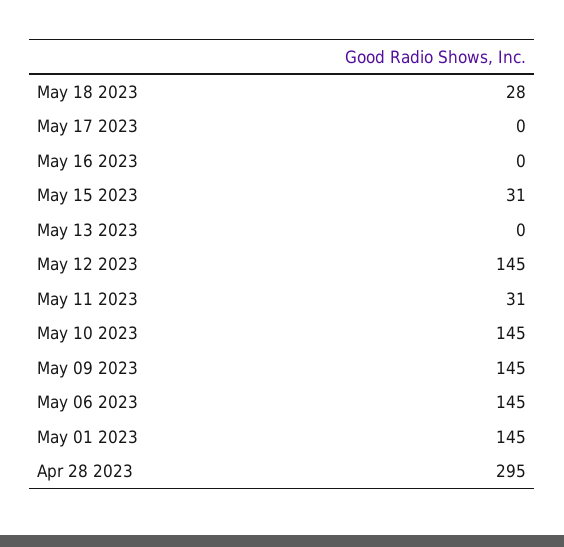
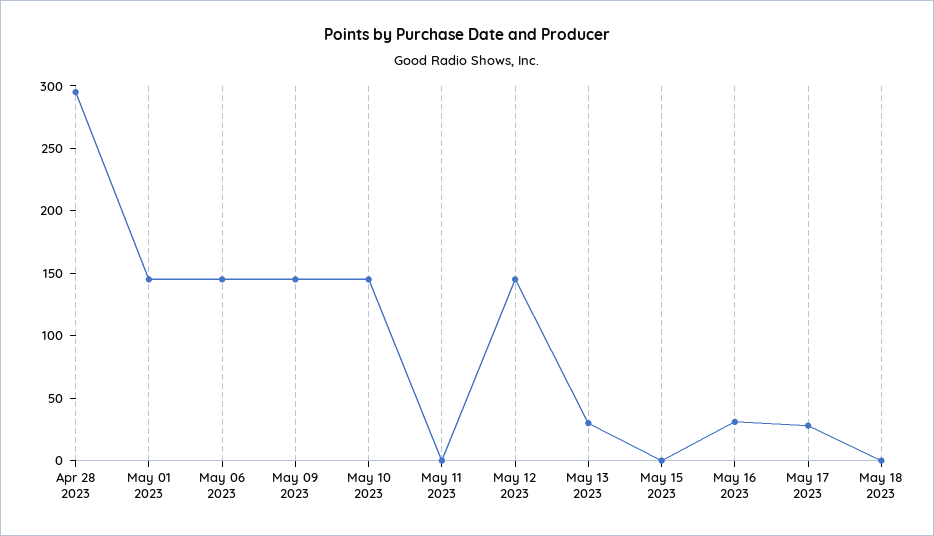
May 18 2023: 28 -> 0
May 17 2023: 0 -> 30
May 16 2023: 0 -> 30
May 15 2023: 31 -> 0
May 13 2023: 0 -> 30
May 11 2023: 31 -> 0

